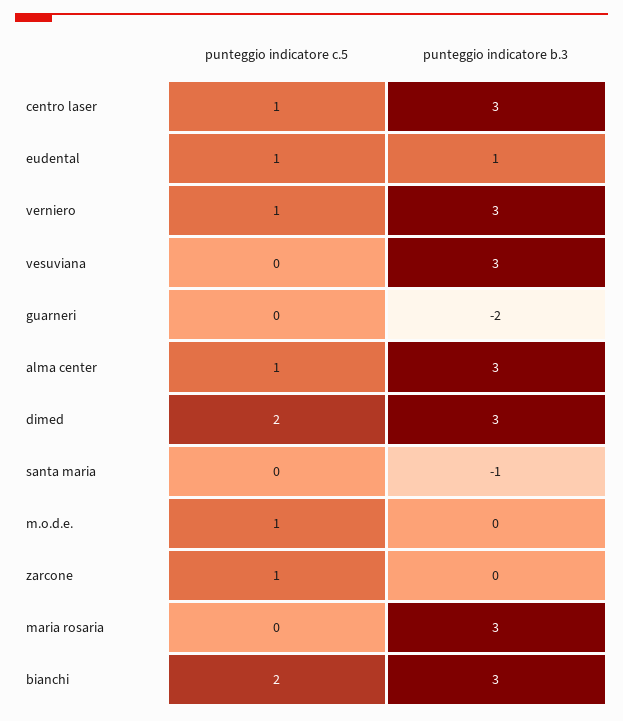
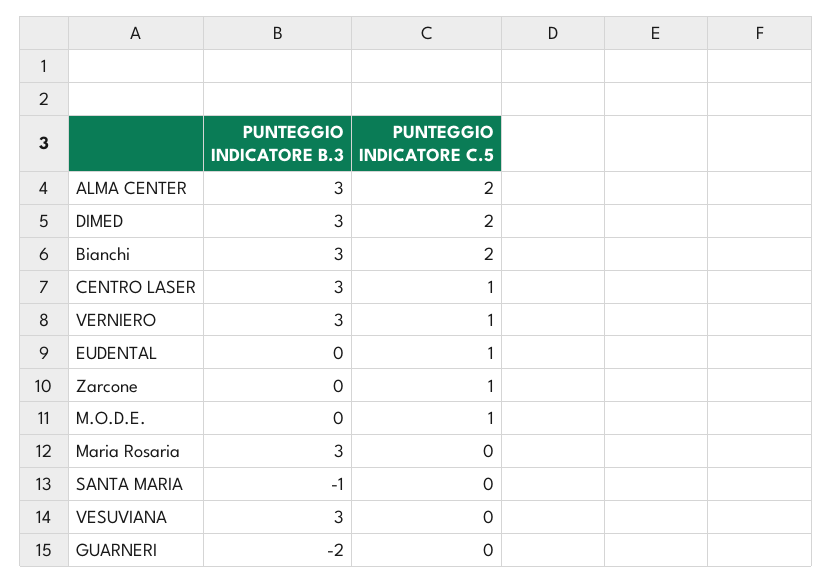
punteggio indicatore b.3, eudental: 1 -> 0
punteggio indicatore c.5, alma center: 1 -> 2

